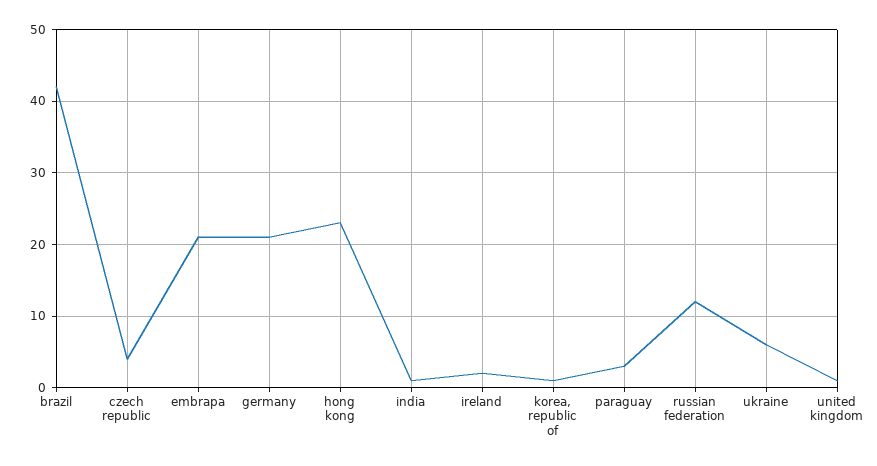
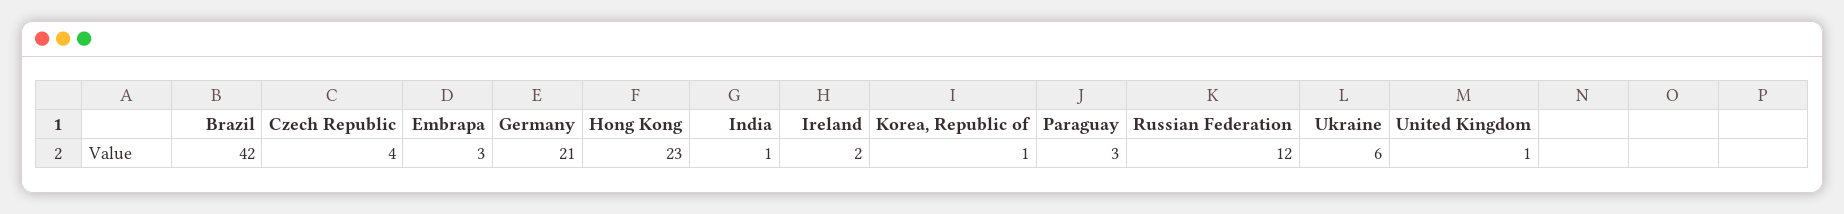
embrapa: 21 -> 3

